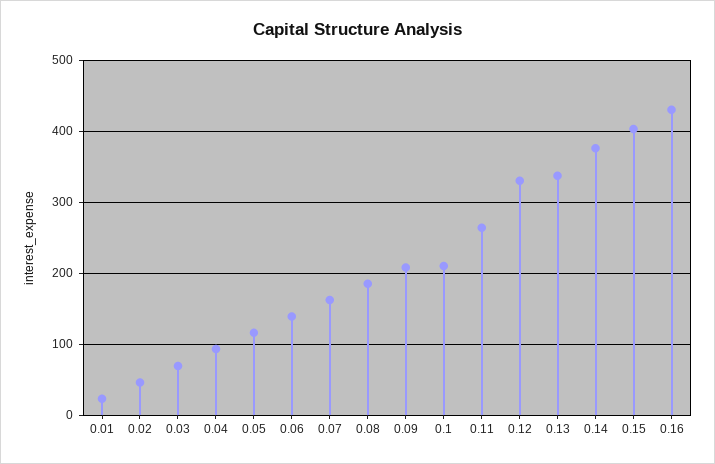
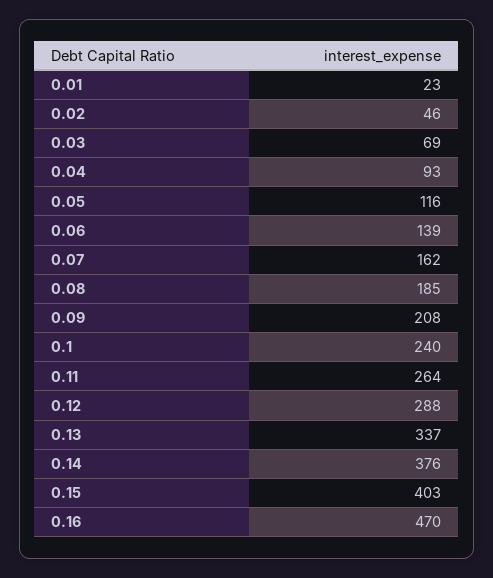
0.1: 210 -> 240
0.12: 330 -> 288
0.16: 430 -> 470

